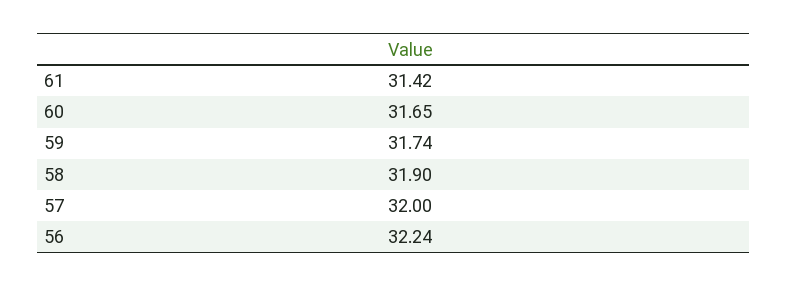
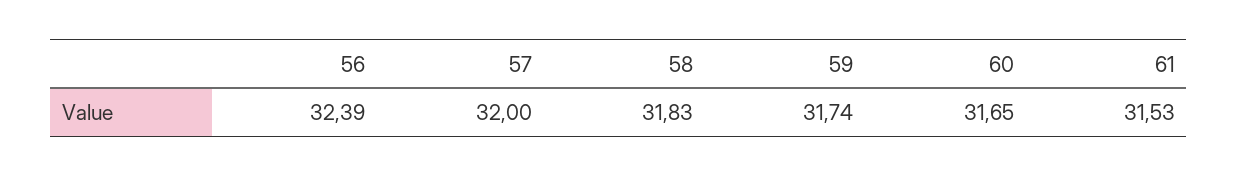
61: 31.42 -> 31.53
58: 31.9 -> 31.83
56: 32.24 -> 32.39

